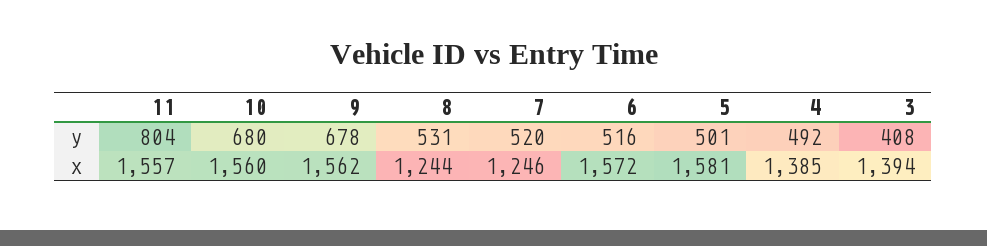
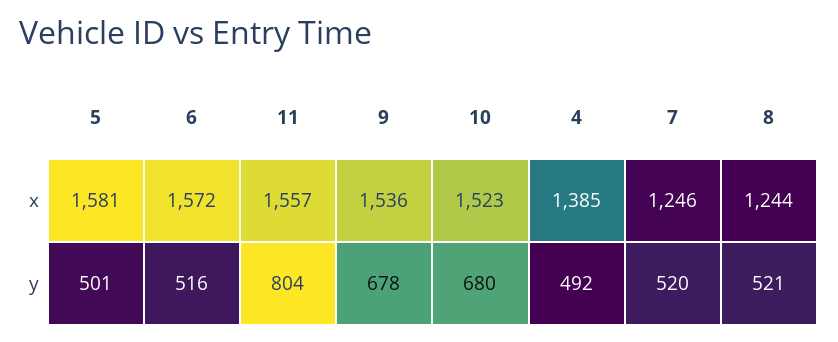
8, y: 531 -> 521
3, y: 408 -> none
10, x: 1560 -> 1523
9, x: 1562 -> 1536
3, x: 1394 -> none

